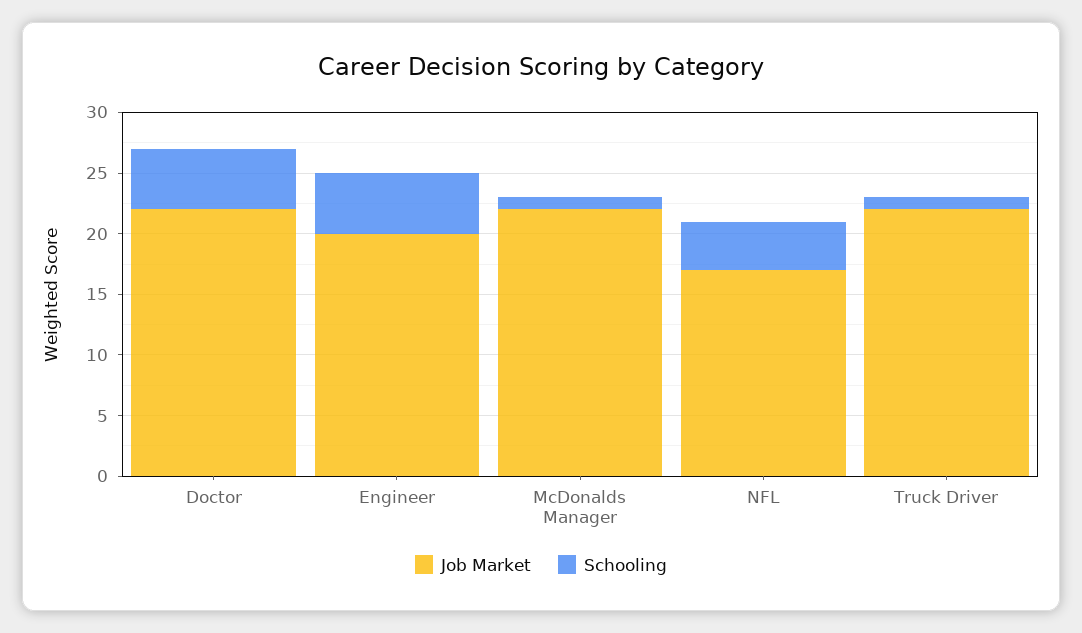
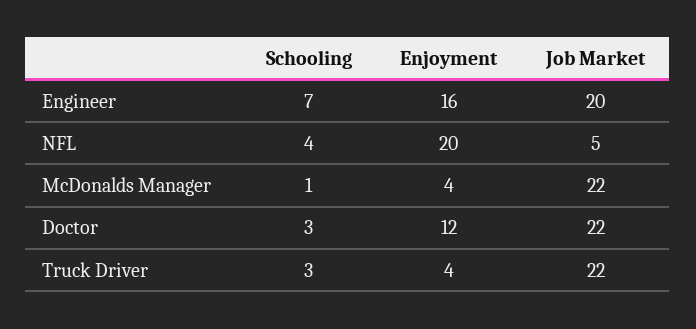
Schooling, Doctor: 5 -> 3
Schooling, Engineer: 5 -> 7
Job Market, NFL: 17 -> 5
Schooling, Truck Driver: 1 -> 3
Enjoyment, Engineer: none -> 16
Enjoyment, NFL: none -> 20
Enjoyment, McDonalds Manager: none -> 4
Enjoyment, Doctor: none -> 12
Enjoyment, Truck Driver: none -> 4

